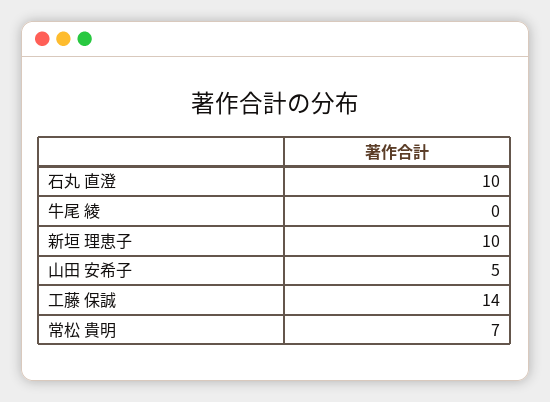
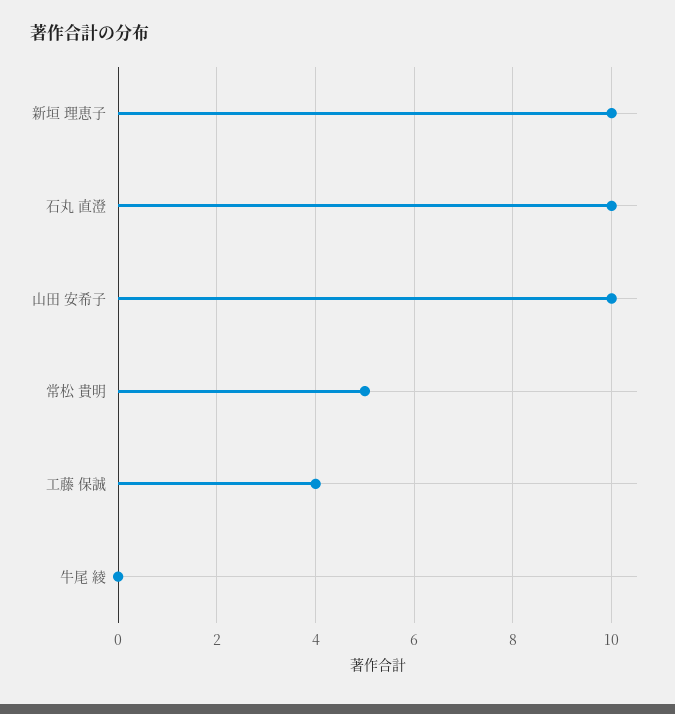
山田 安希子: 5 -> 10
工藤 保誠: 14 -> 4
常松 貴明: 7 -> 5

